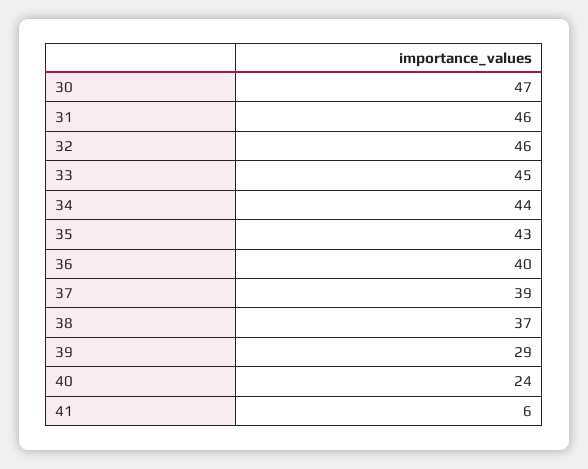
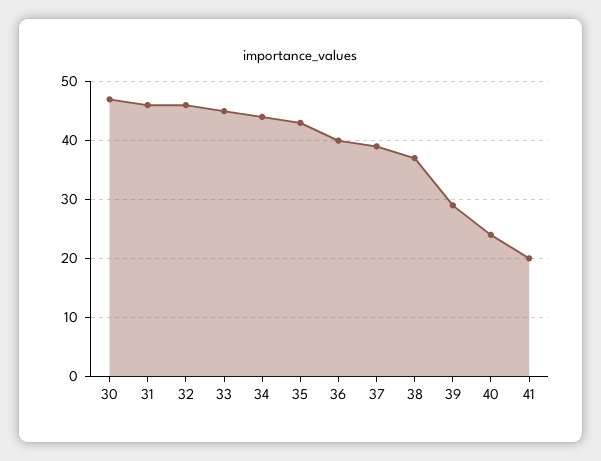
41: 6 -> 20

